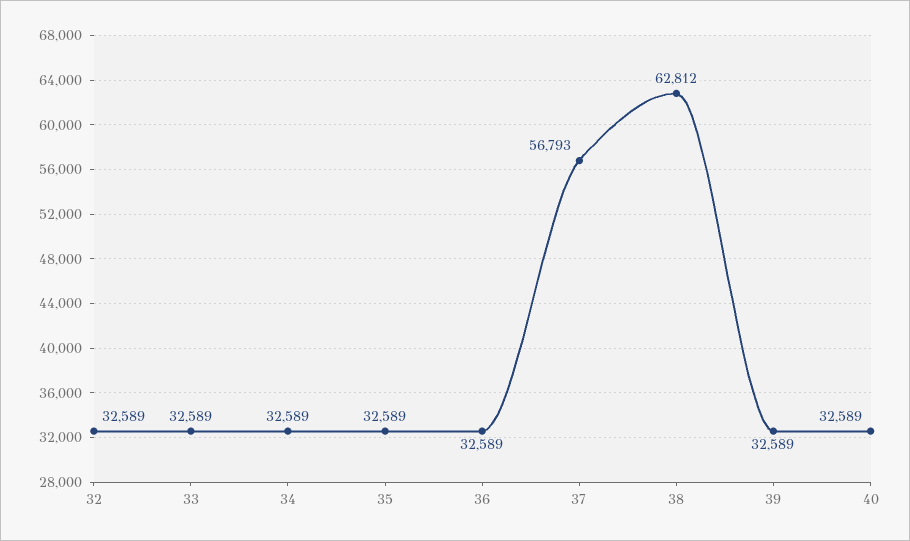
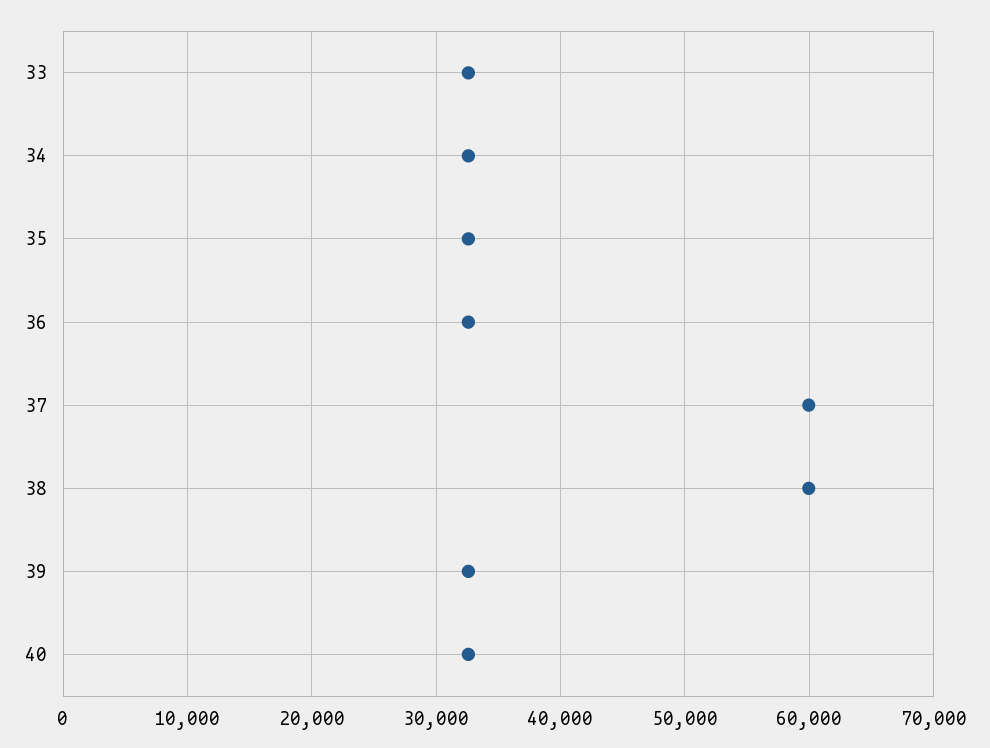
32: 32589 -> none
37: 56793 -> 60000
38: 62812 -> 60000

